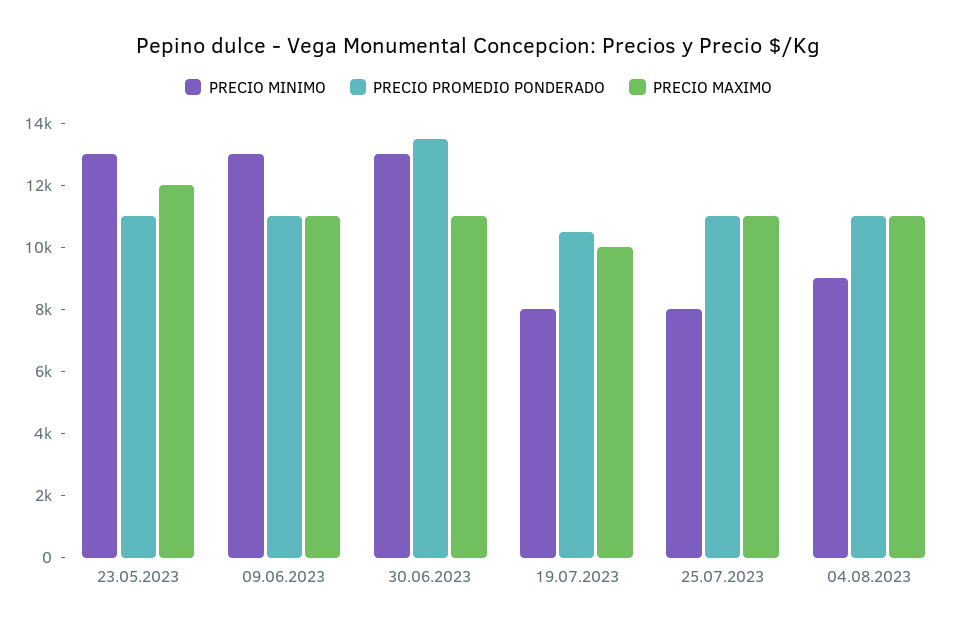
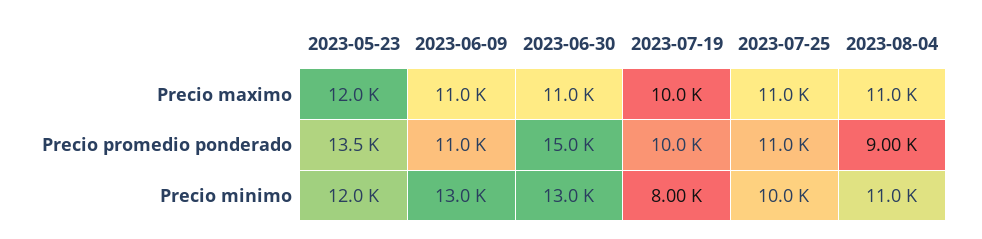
PRECIO MINIMO, 23.05.2023: 13000 -> 12000
PRECIO PROMEDIO PONDERADO, 23.05.2023: 11000 -> 13500
PRECIO PROMEDIO PONDERADO, 30.06.2023: 13500 -> 15000
PRECIO PROMEDIO PONDERADO, 19.07.2023: 10500 -> 10000
PRECIO MINIMO, 25.07.2023: 8000 -> 10000
PRECIO MINIMO, 04.08.2023: 9000 -> 11000
PRECIO PROMEDIO PONDERADO, 04.08.2023: 11000 -> 9000

